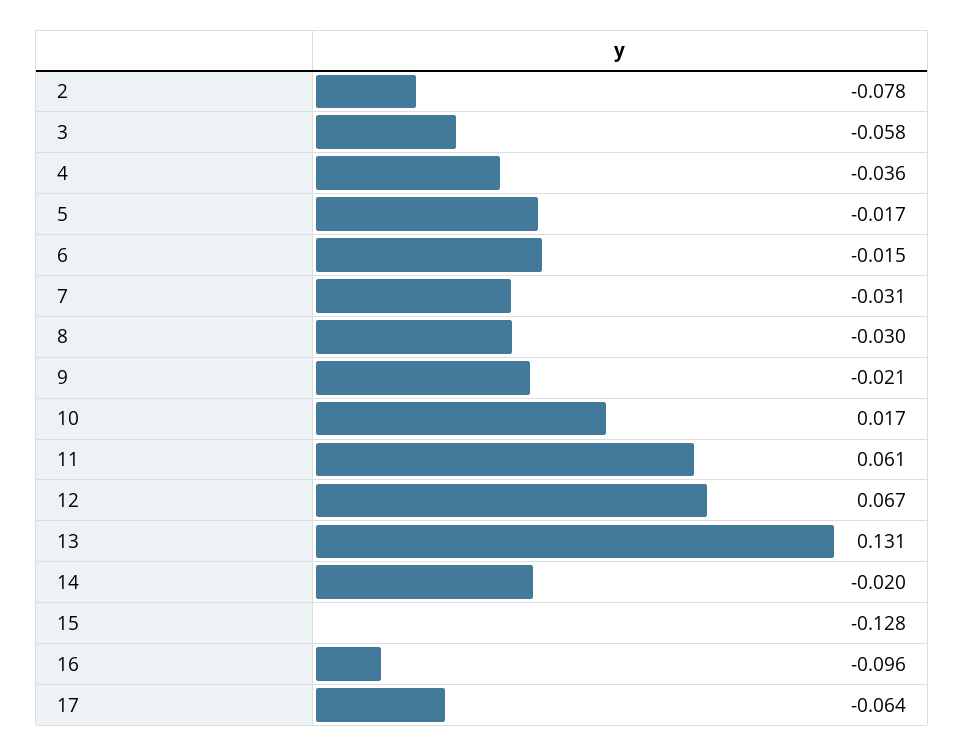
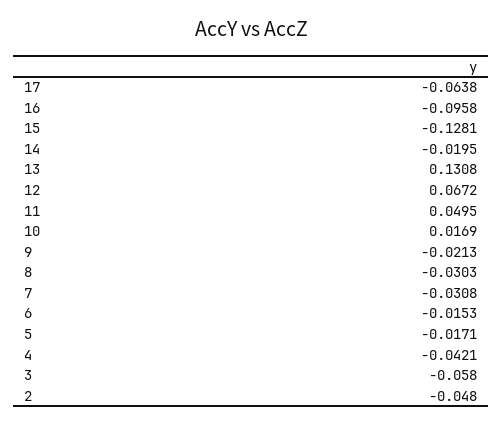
2: -0.078 -> -0.048
4: -0.036 -> -0.0421
11: 0.061 -> 0.0495

